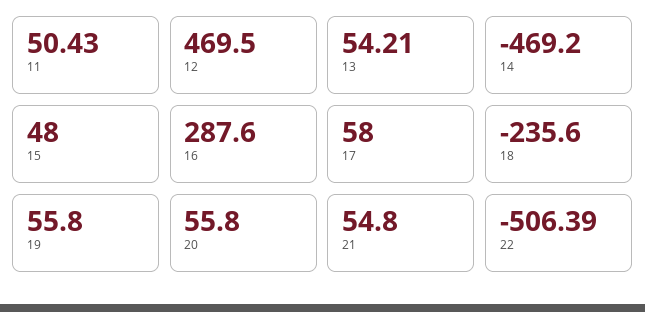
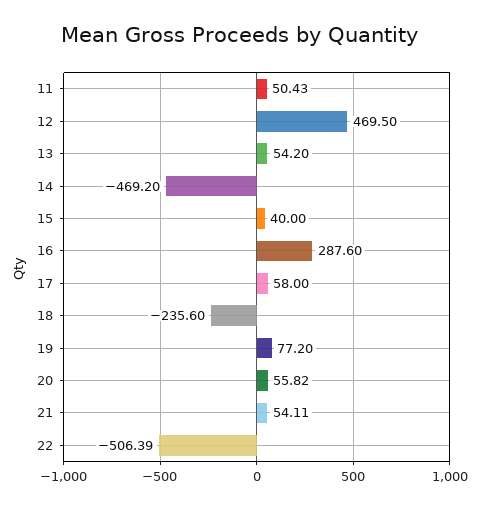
13: 54.21 -> 54.2
15: 48 -> 40
19: 55.8 -> 77.2
20: 55.8 -> 55.82
21: 54.8 -> 54.11

